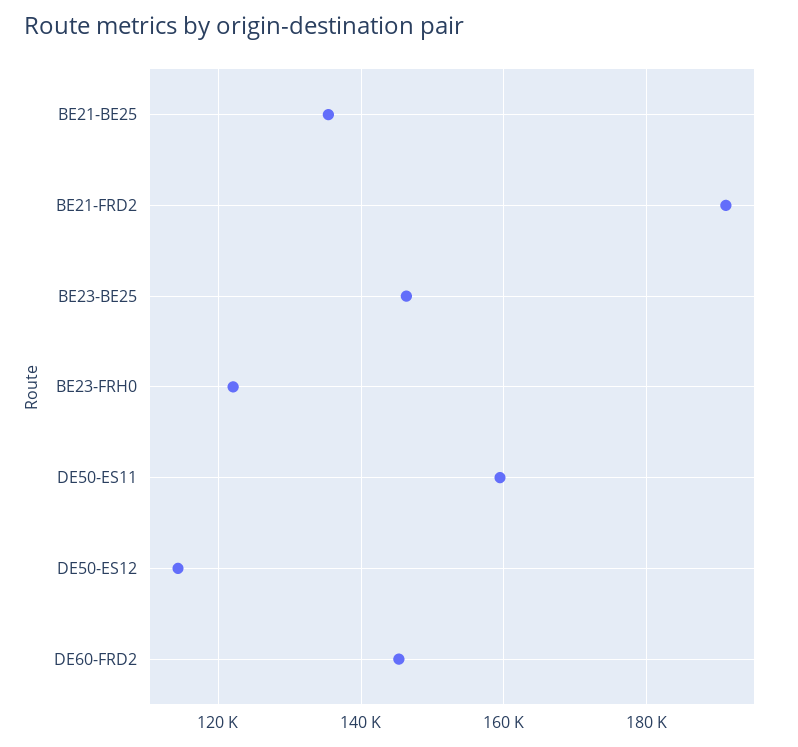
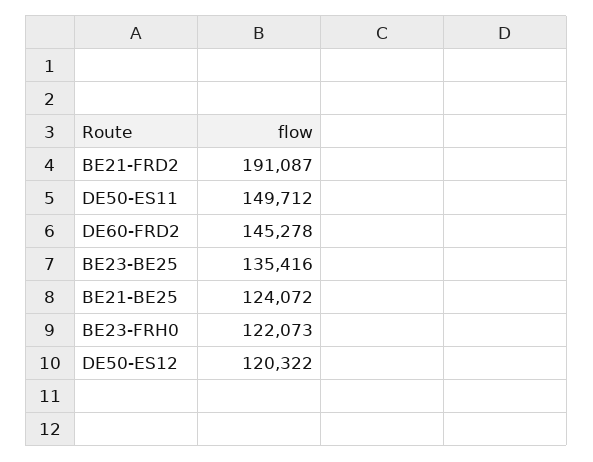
BE21-BE25: 136000 -> 124072
BE23-BE25: 146000 -> 135416
DE50-ES11: 160000 -> 149712
DE50-ES12: 114000 -> 120322

